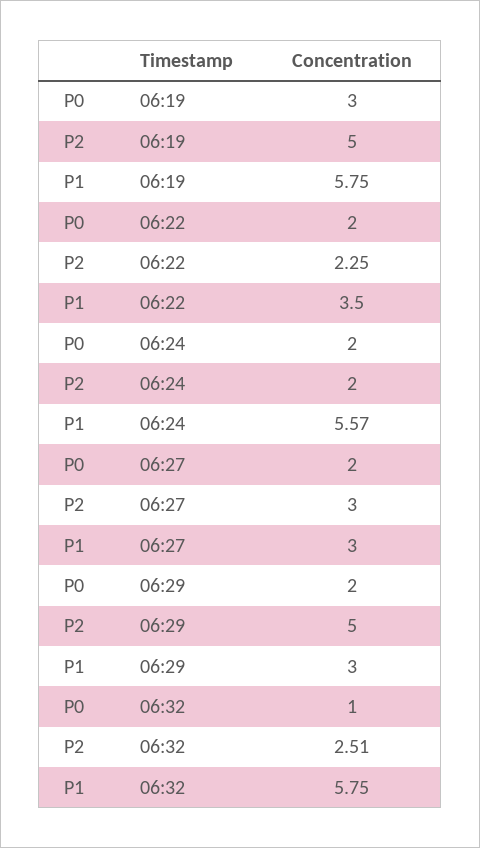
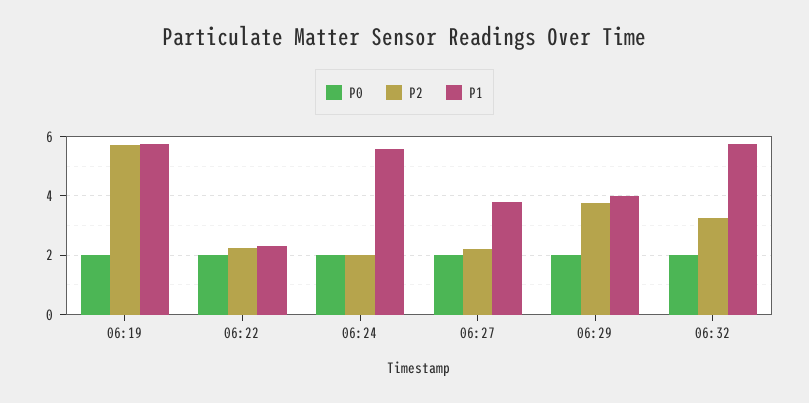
P0, 06:19: 3 -> 2
P2, 06:19: 5 -> 5.75
P1, 06:22: 3.5 -> 2.25
P2, 06:27: 3 -> 2.25
P1, 06:27: 3 -> 3.75
P2, 06:29: 5 -> 3.75
P1, 06:29: 3 -> 4
P0, 06:32: 1 -> 2
P2, 06:32: 2.51 -> 3.25

